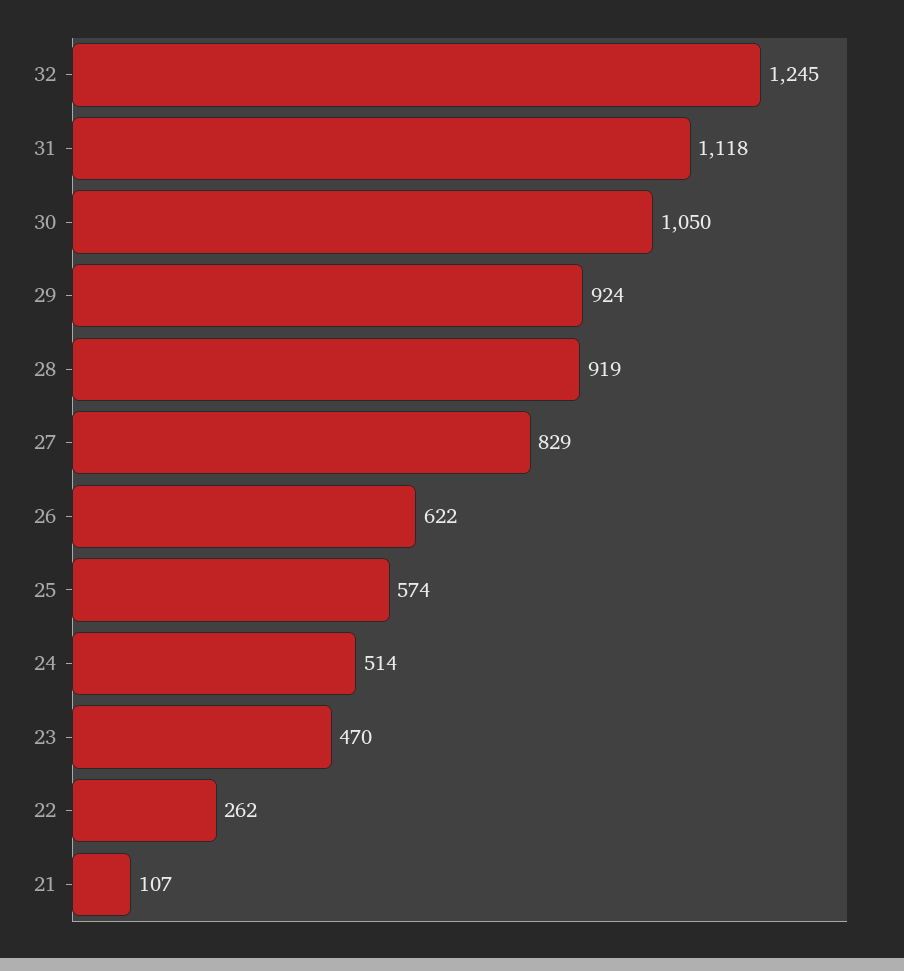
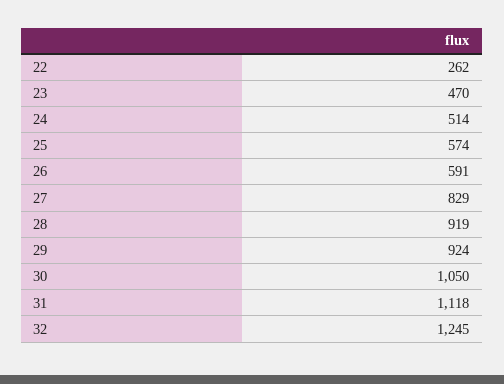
26: 622 -> 591
21: 107 -> none

